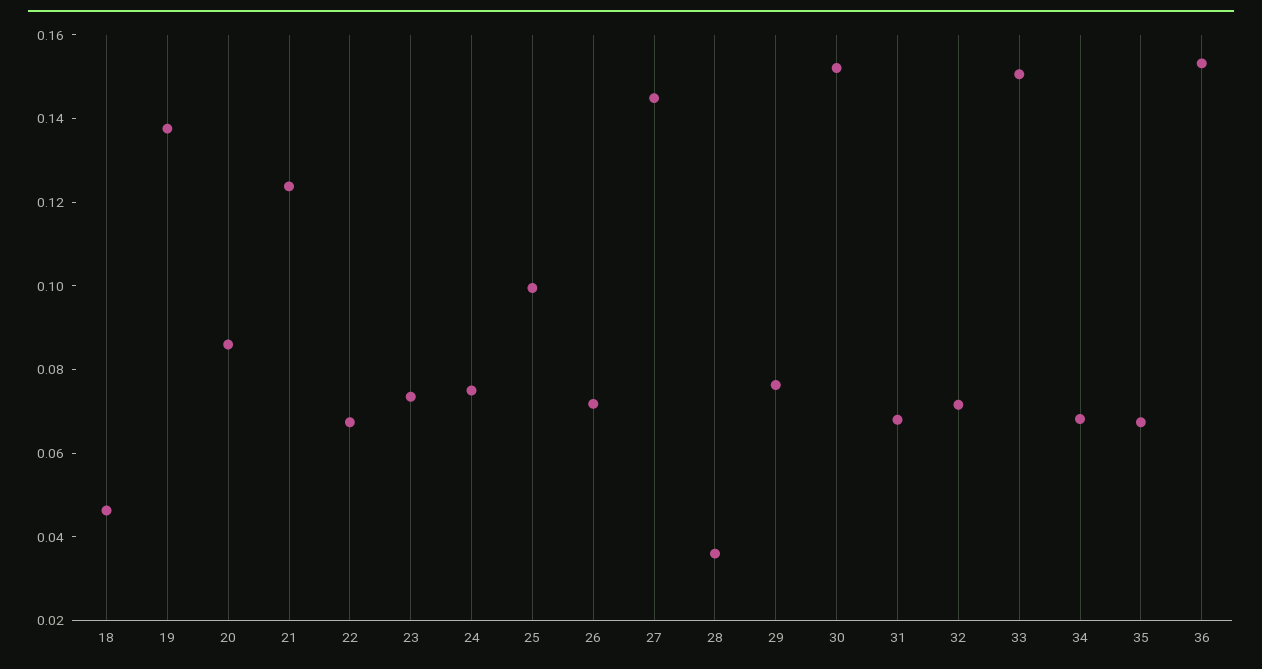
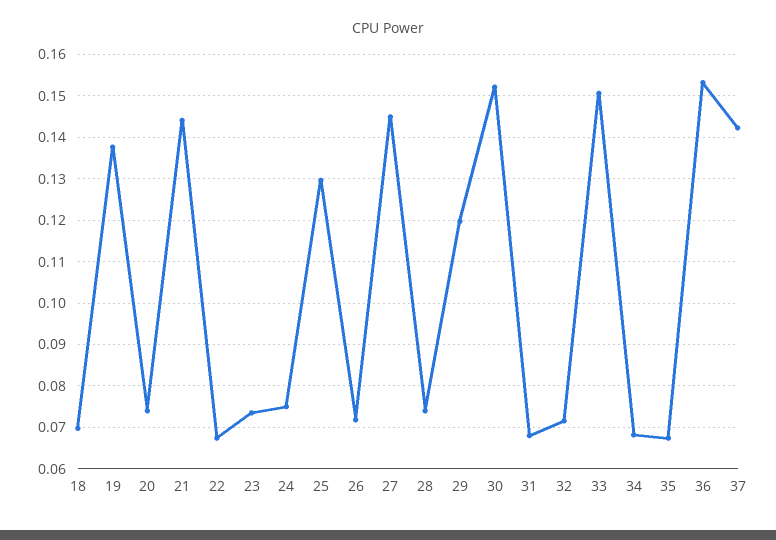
18: 0.045 -> 0.07
20: 0.085 -> 0.074
21: 0.125 -> 0.144
25: 0.1 -> 0.13
28: 0.035 -> 0.074
29: 0.075 -> 0.12
37: none -> 0.142

